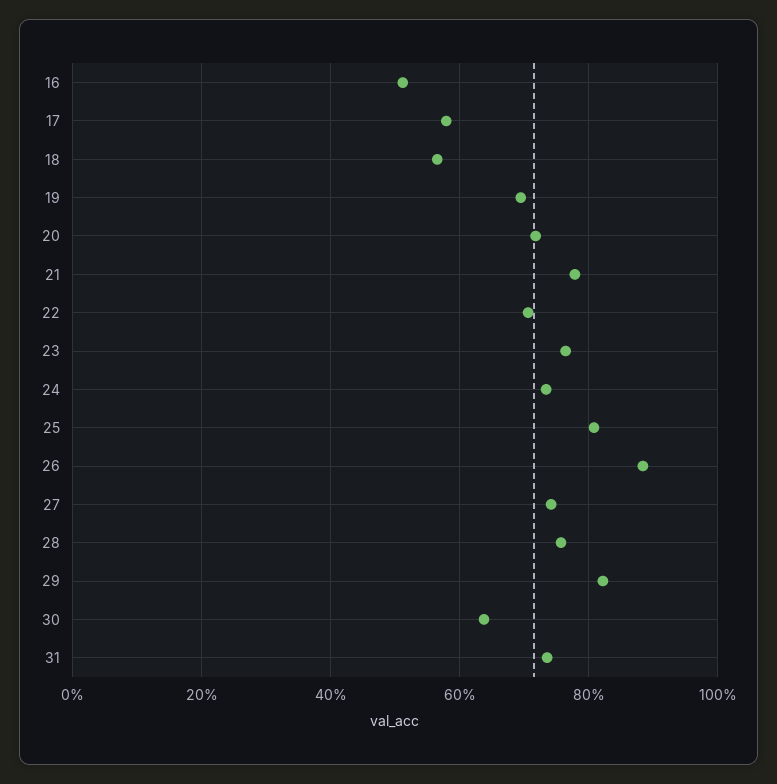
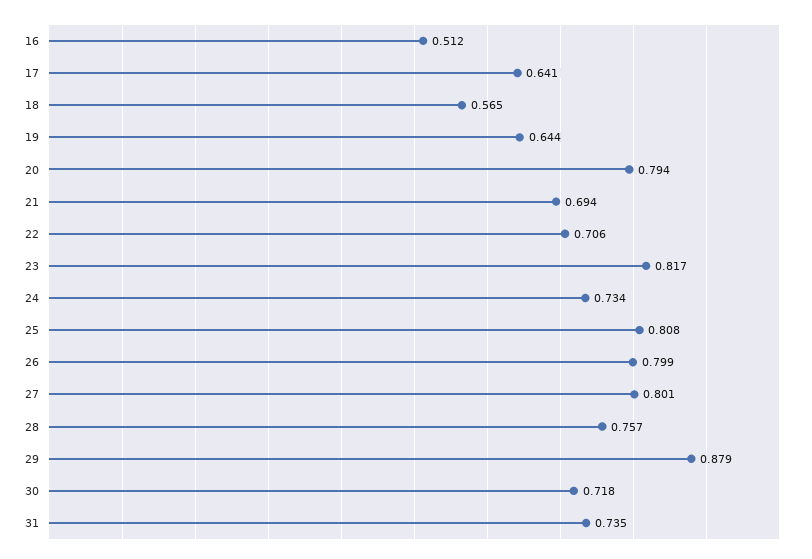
17: 0.58 -> 0.641
19: 0.7 -> 0.644
20: 0.72 -> 0.794
21: 0.78 -> 0.694
23: 0.76 -> 0.817
26: 0.88 -> 0.799
27: 0.74 -> 0.801
29: 0.82 -> 0.879
30: 0.64 -> 0.718

